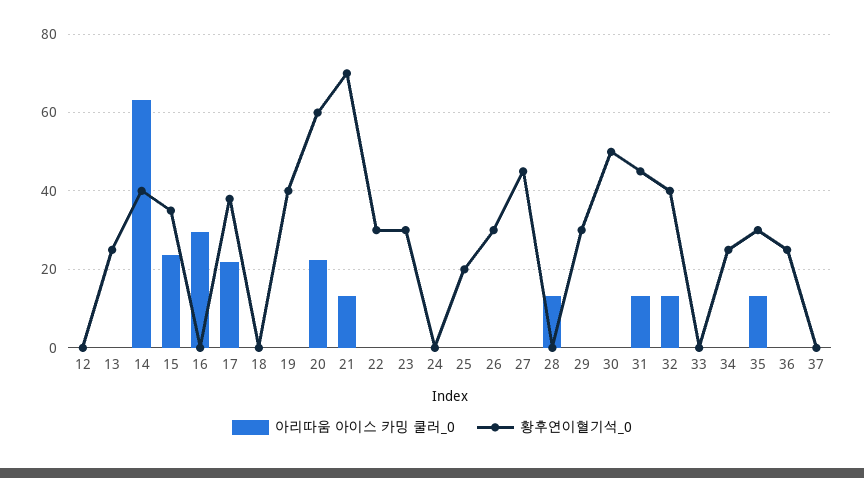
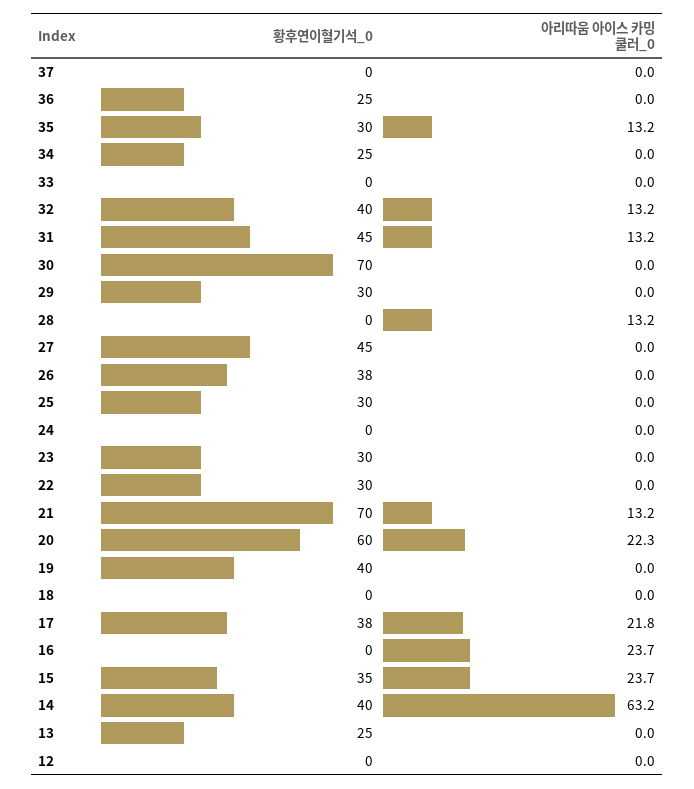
아리따움 아이스 카밍 쿨러_0, 16: 30 -> 23.7
황후연이혈기석_0, 25: 20 -> 30
황후연이혈기석_0, 26: 30 -> 38
황후연이혈기석_0, 30: 50 -> 70

